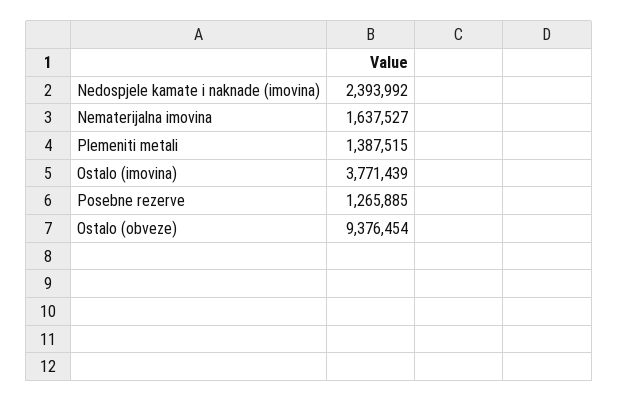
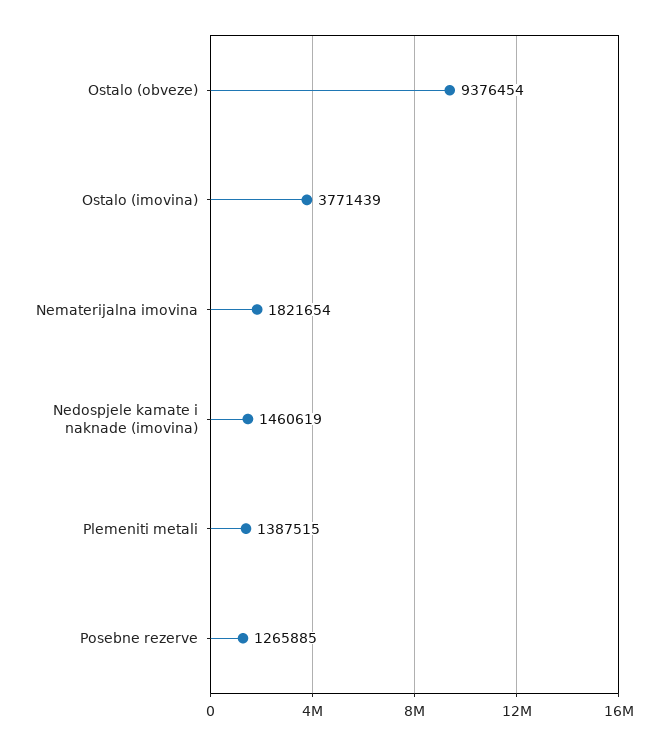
Nedospjele kamate i naknade (imovina): 2393992 -> 1460619
Nematerijalna imovina: 1637527 -> 1821654

